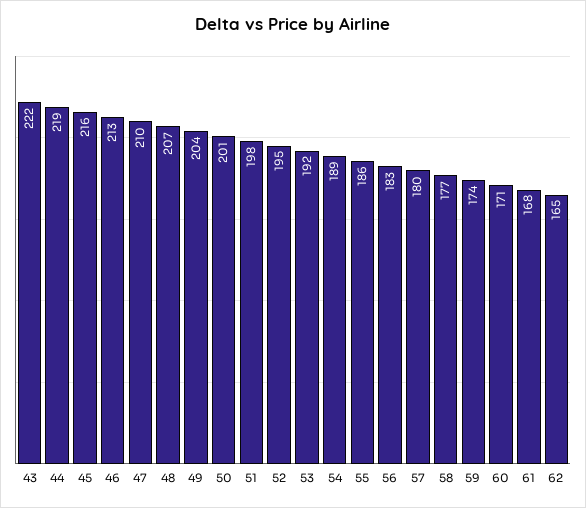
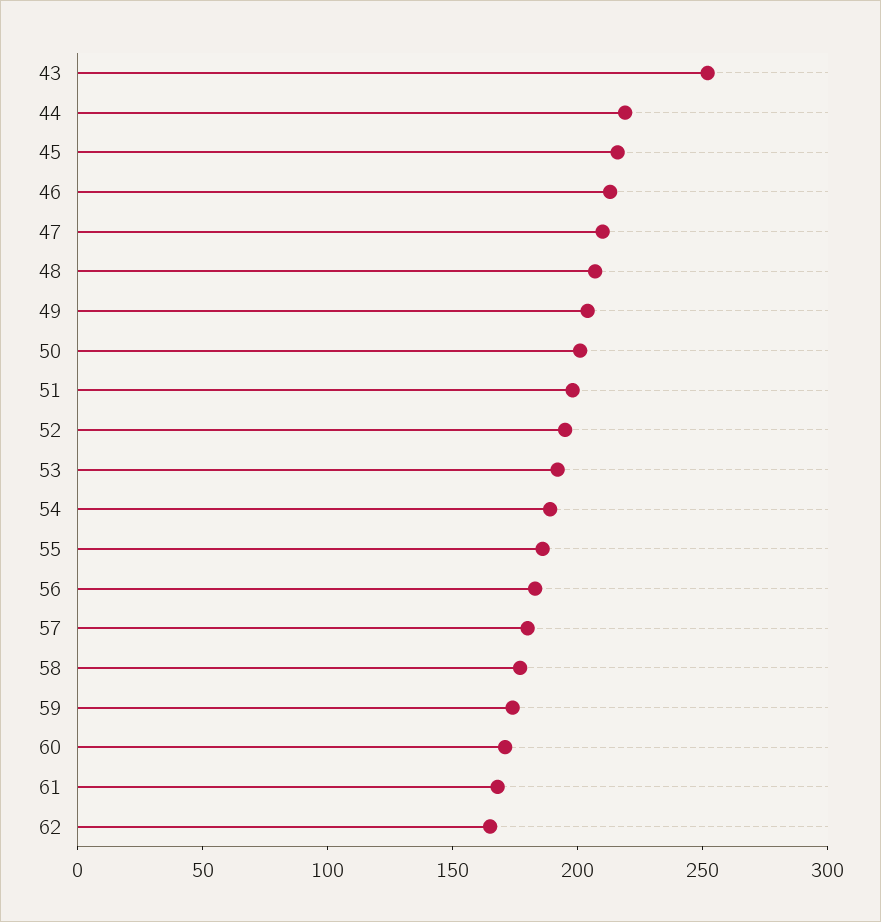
43: 222 -> 250

